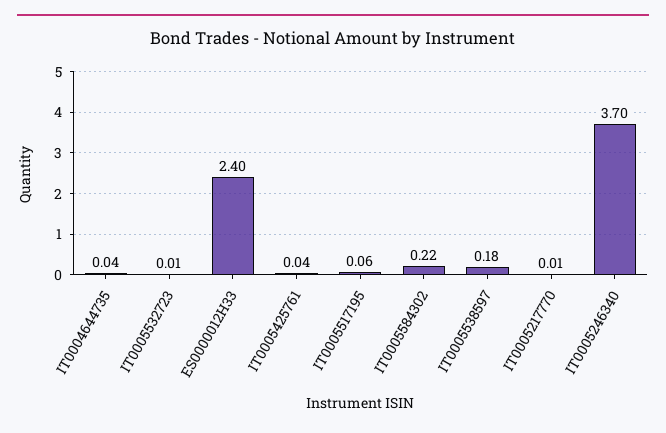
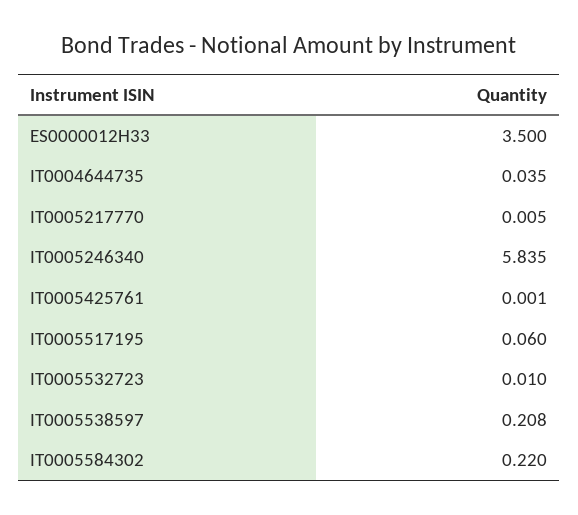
ES0000012H33: 2.4 -> 3.5
IT0005425761: 0.04 -> 0.001
IT0005538597: 0.18 -> 0.208
IT0005246340: 3.7 -> 5.835

